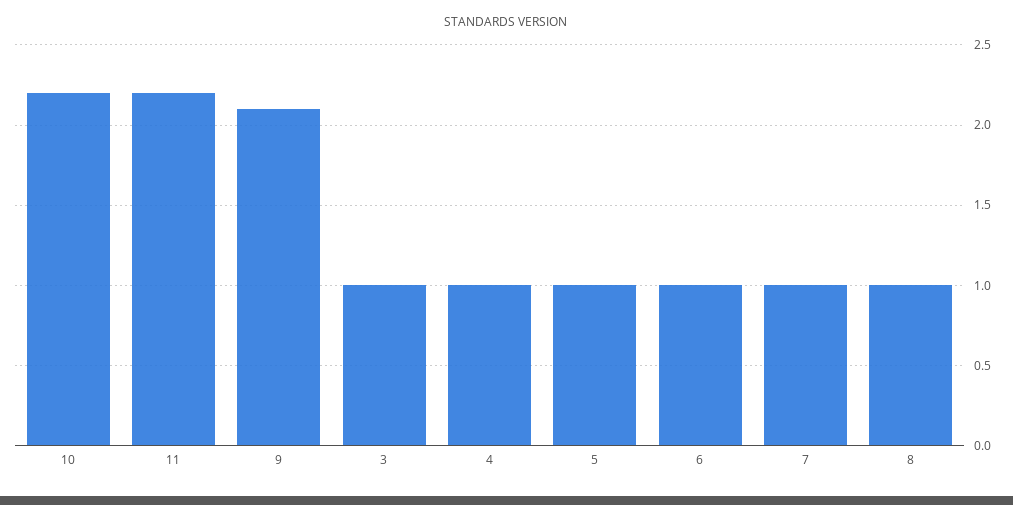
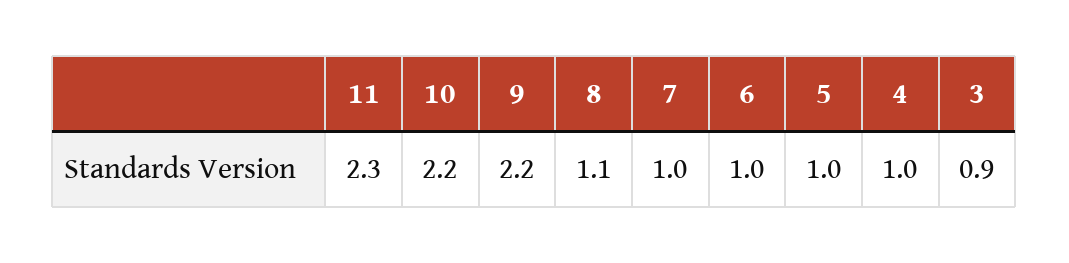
11: 2.2 -> 2.3
9: 2.1 -> 2.2
3: 1 -> 0.9
8: 1 -> 1.1

